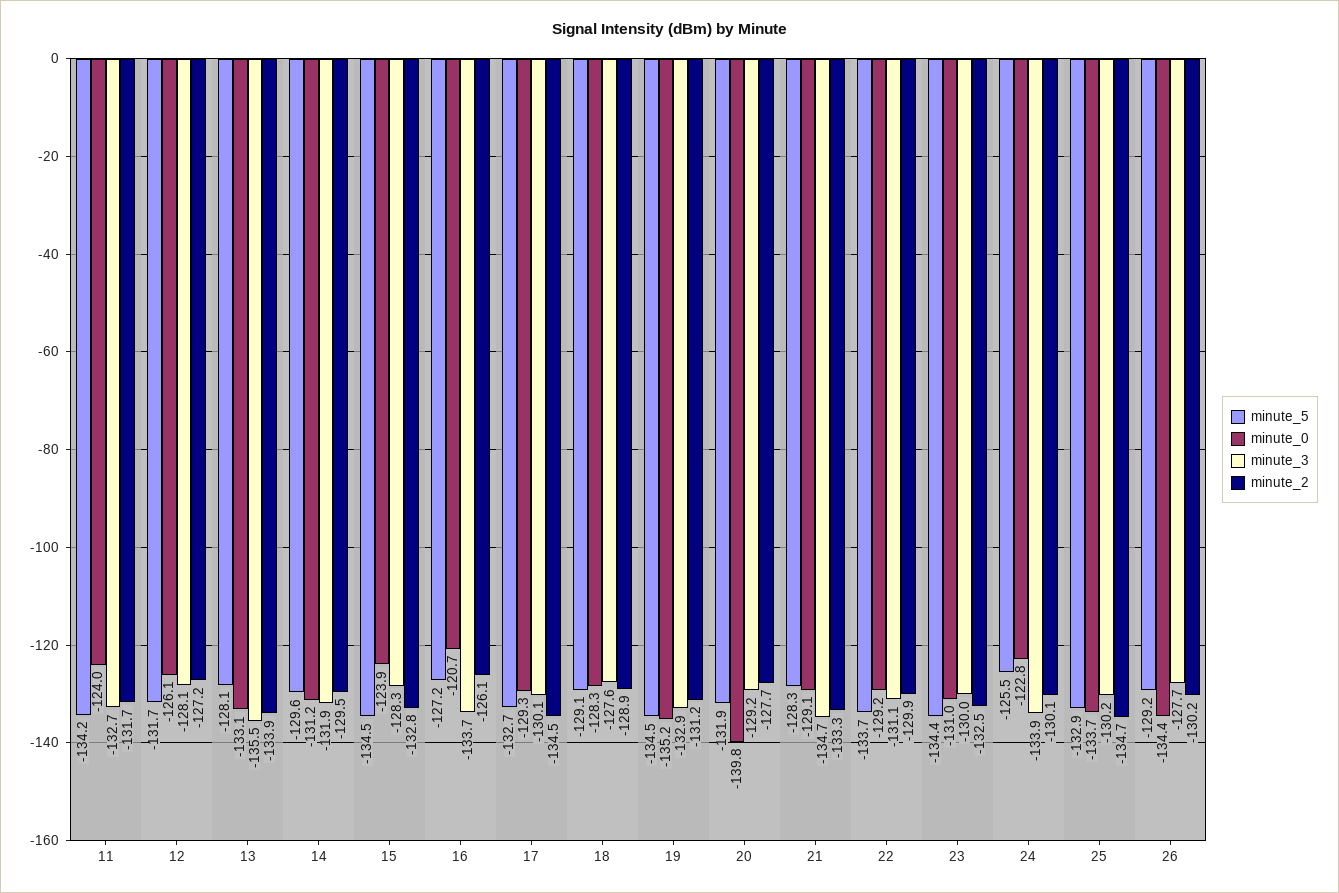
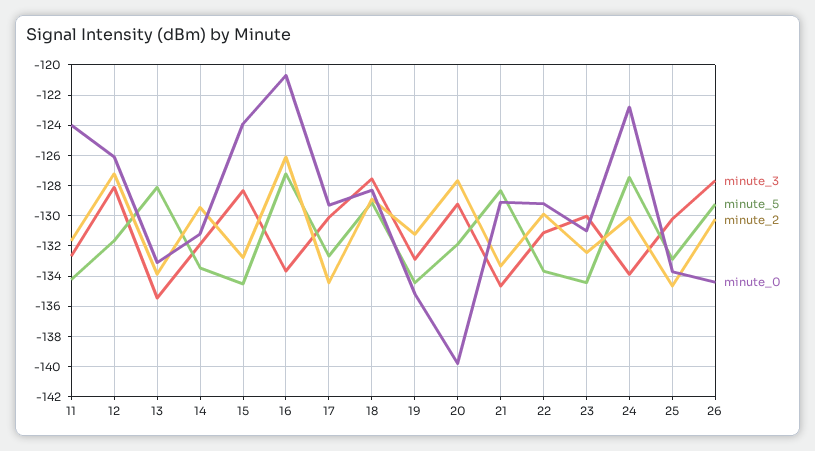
minute_5, 14: -129.6 -> -133.5
minute_5, 24: -125.5 -> -127.5

